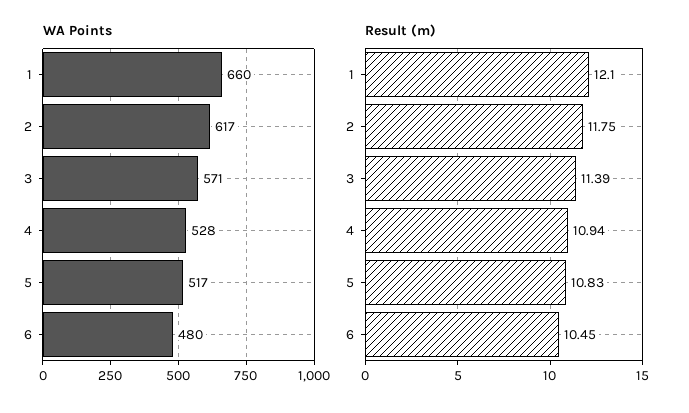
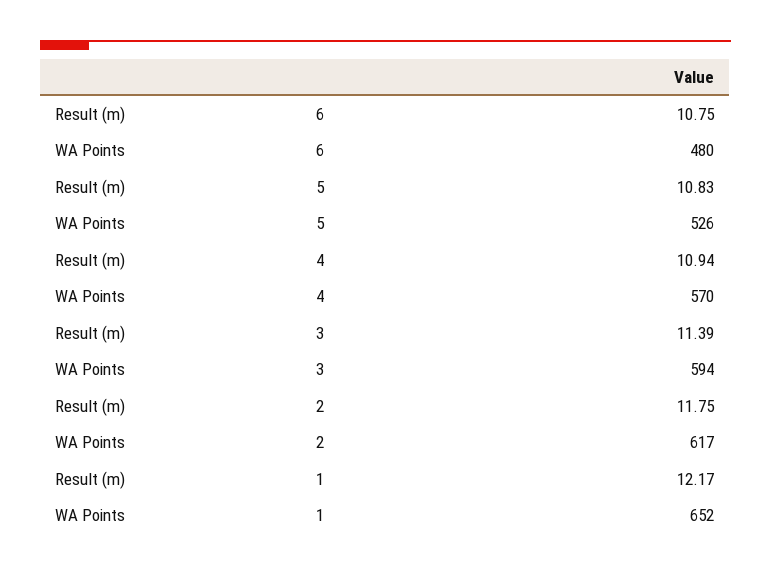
WA Points, 1: 660 -> 652
WA Points, 3: 571 -> 594
WA Points, 4: 528 -> 570
WA Points, 5: 517 -> 526
Result (m), 1: 12.1 -> 12.17
Result (m), 6: 10.45 -> 10.75

